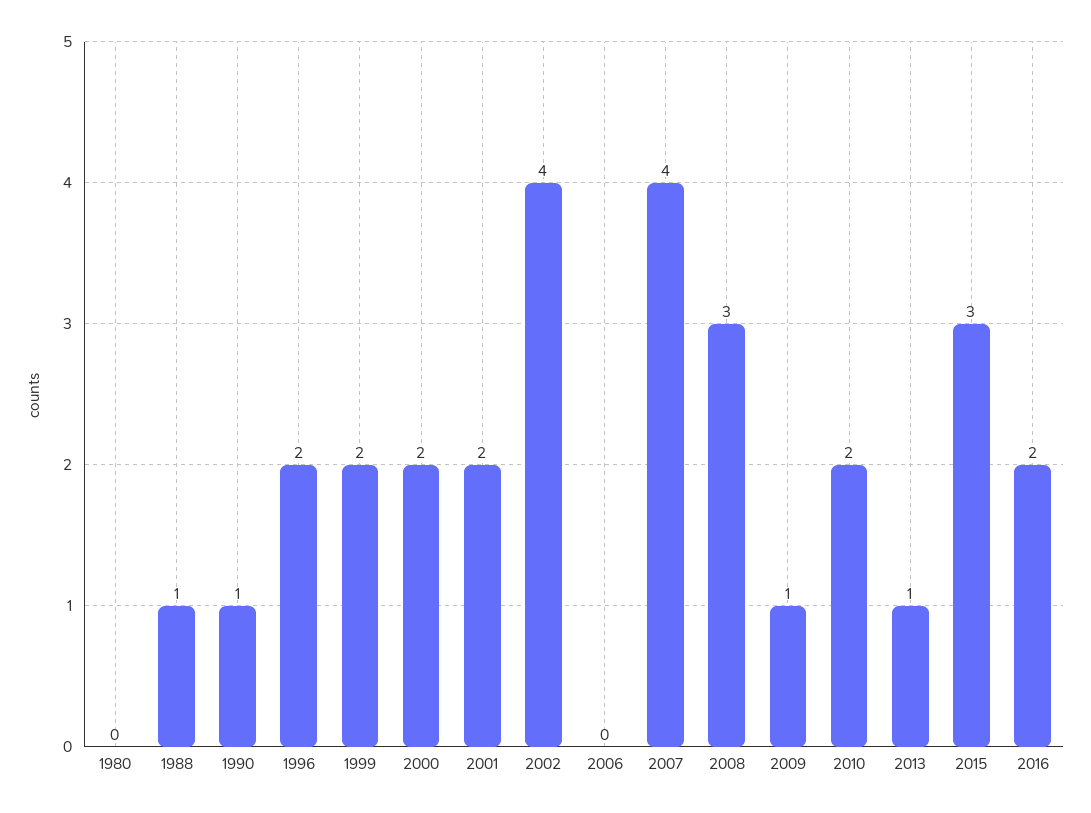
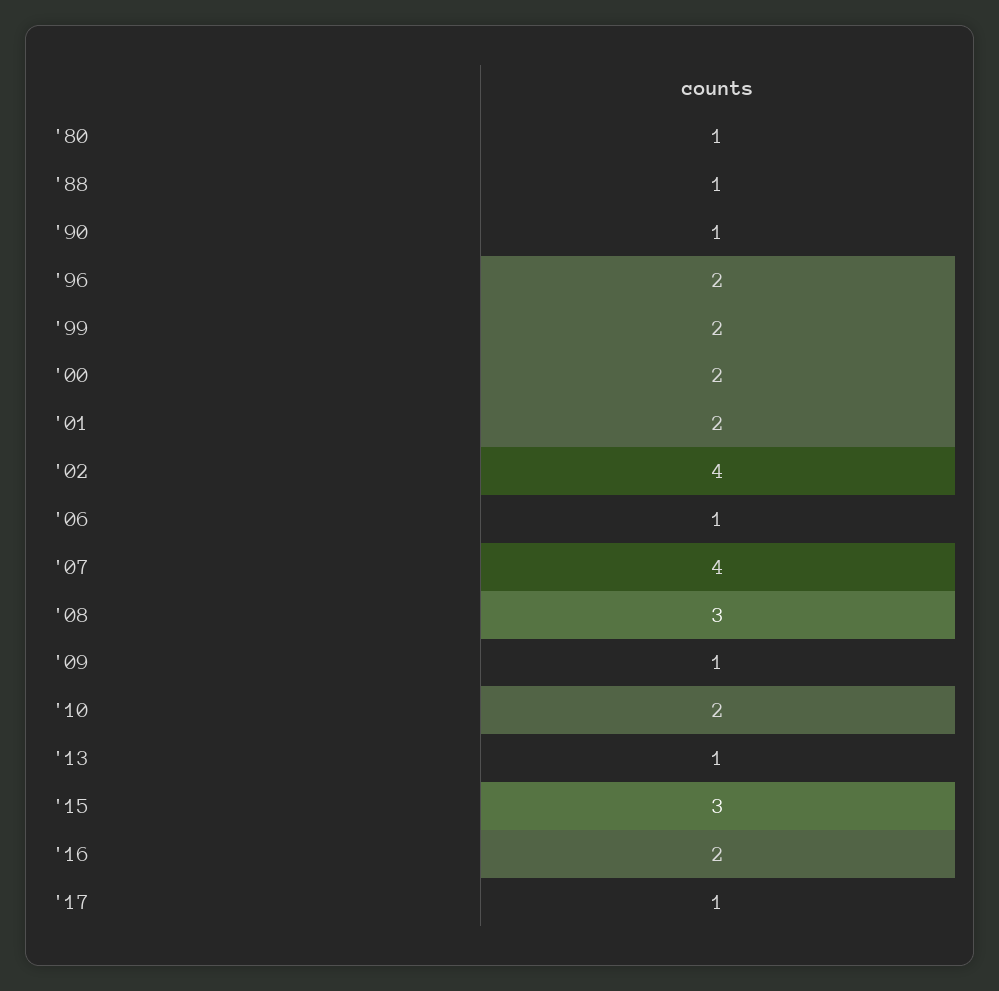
1980: 0 -> 1
2006: 0 -> 1
'17: none -> 1

